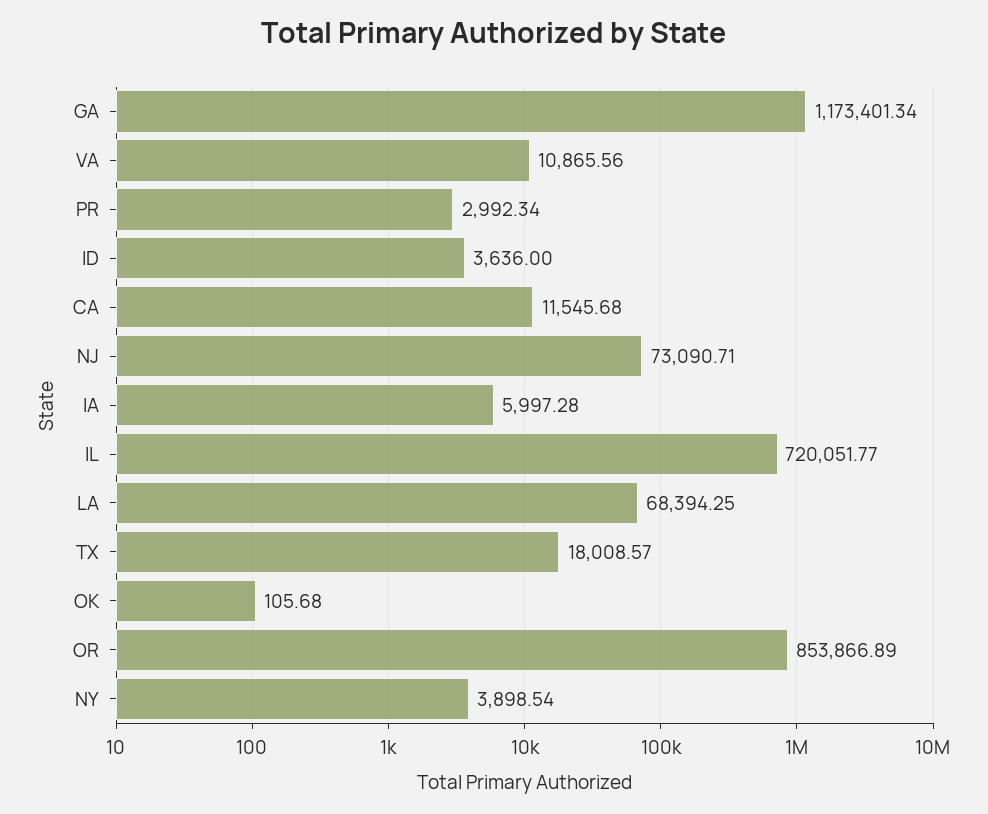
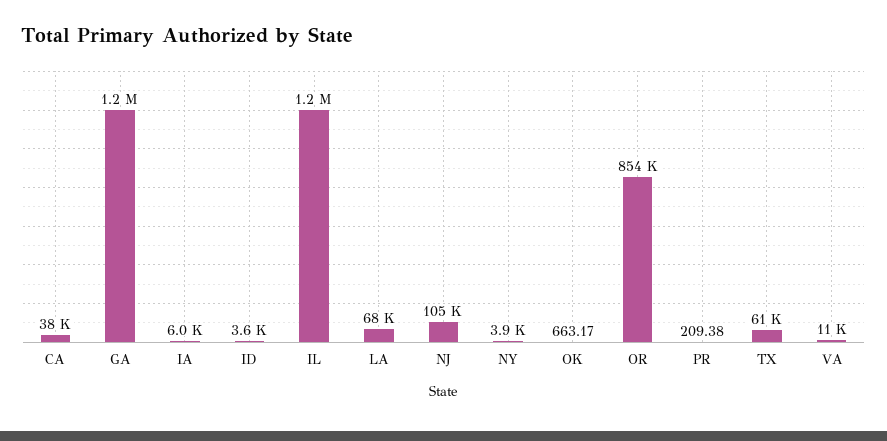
PR: 2992.34 -> 209.38
CA: 11545.68 -> 38000
NJ: 73090.71 -> 105000
IL: 720051.77 -> 1200000
TX: 18008.57 -> 61000
OK: 105.68 -> 663.17

